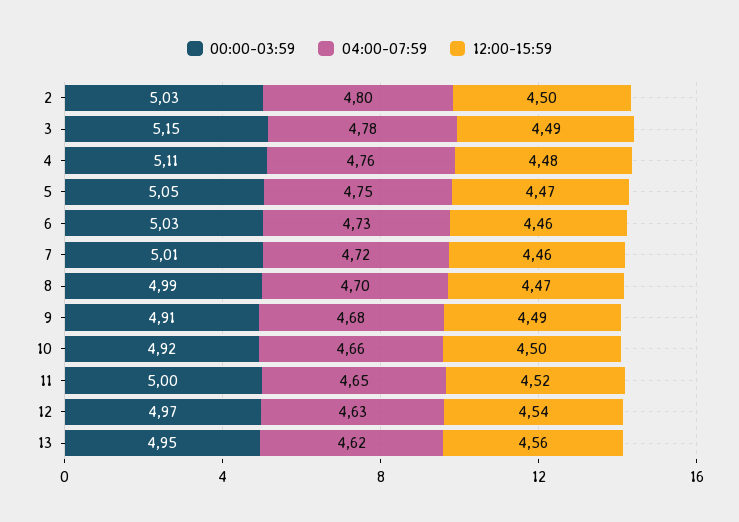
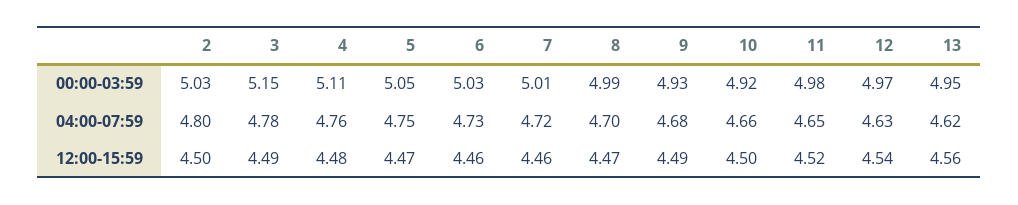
00:00-03:59, 9: 4.91 -> 4.93
00:00-03:59, 11: 5 -> 4.98

